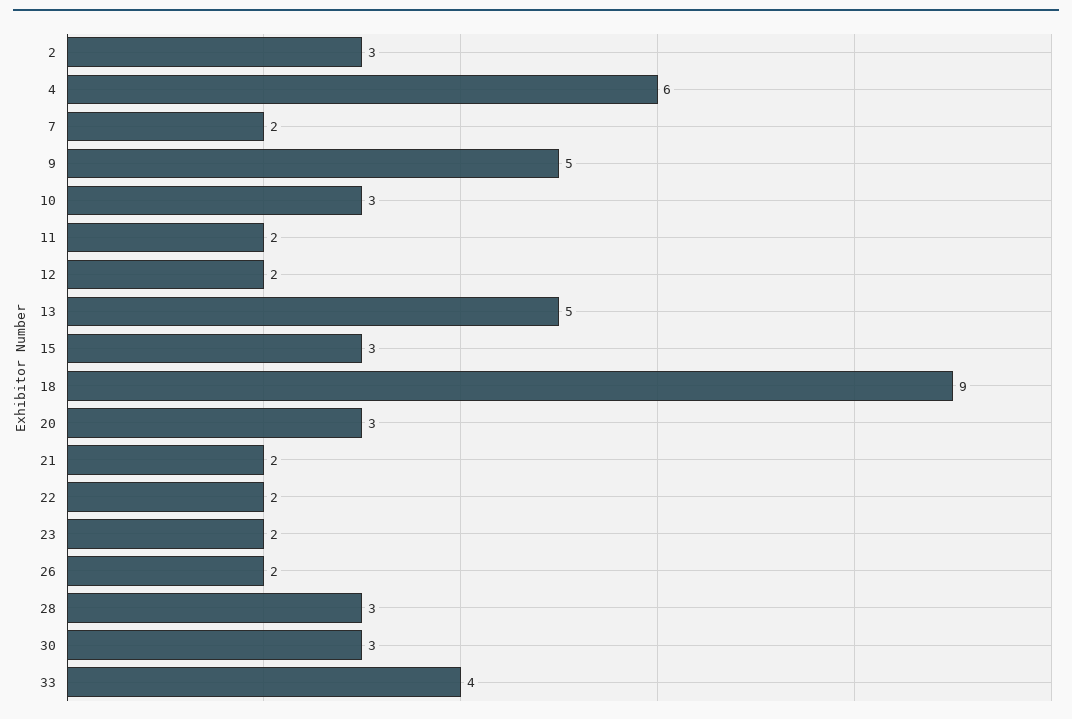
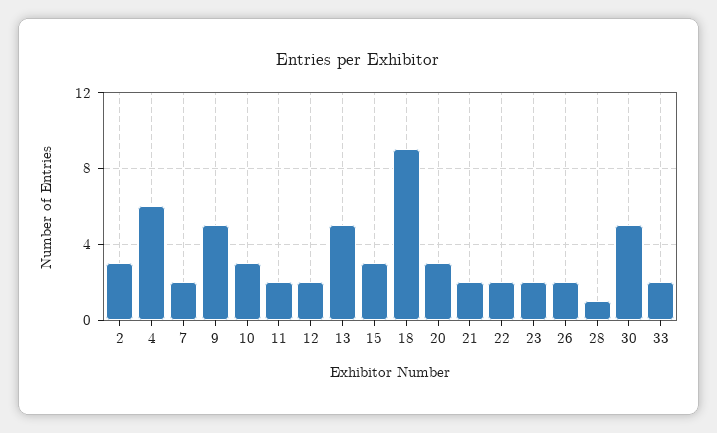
28: 3 -> 1
30: 3 -> 5
33: 4 -> 2

